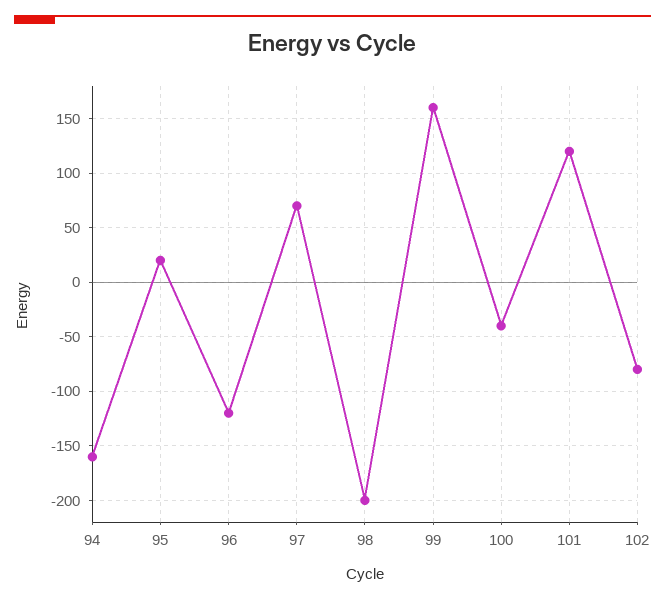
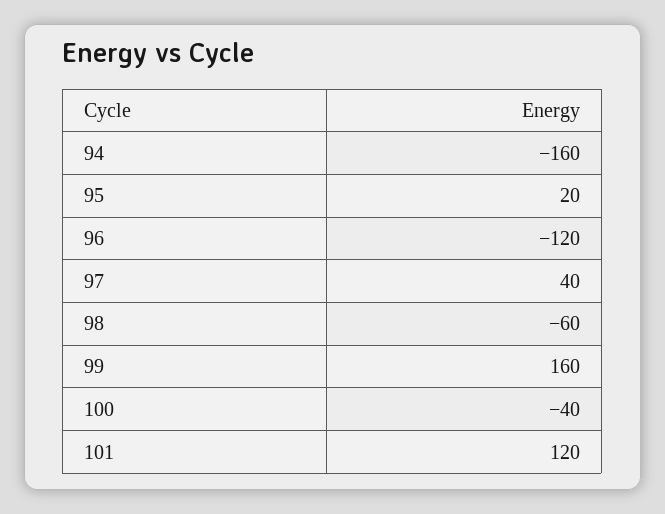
97: 70 -> 40
98: -200 -> -60
102: -80 -> none

